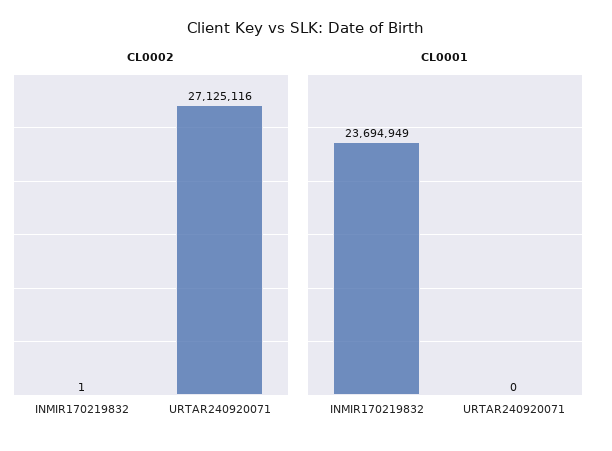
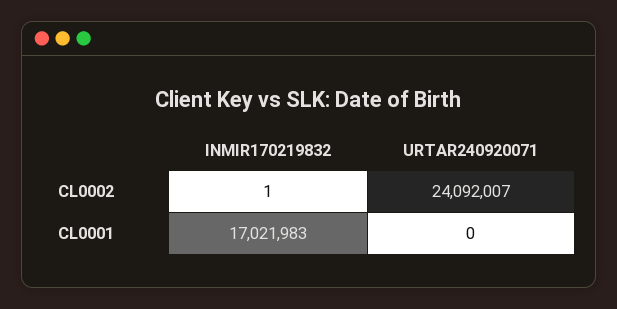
CL0002, URTAR240920071: 27125116 -> 24092007
CL0001, INMIR170219832: 23694949 -> 17021983

